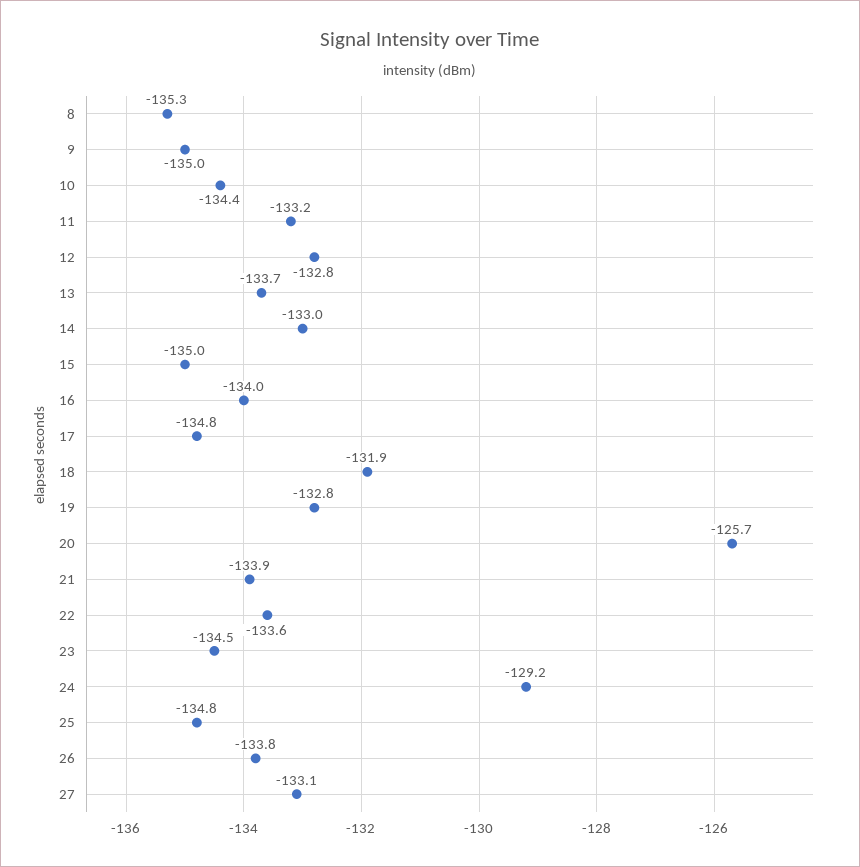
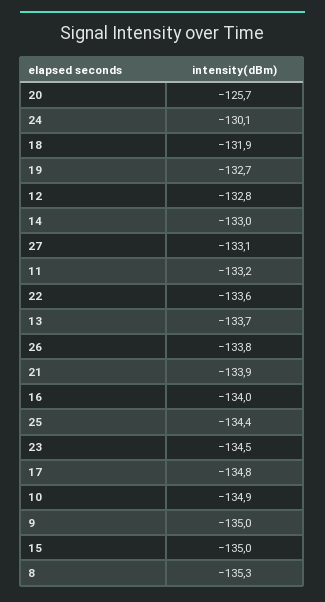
10: -134.4 -> -134.9
19: -132.8 -> -132.7
24: -129.2 -> -130.1
25: -134.8 -> -134.4

